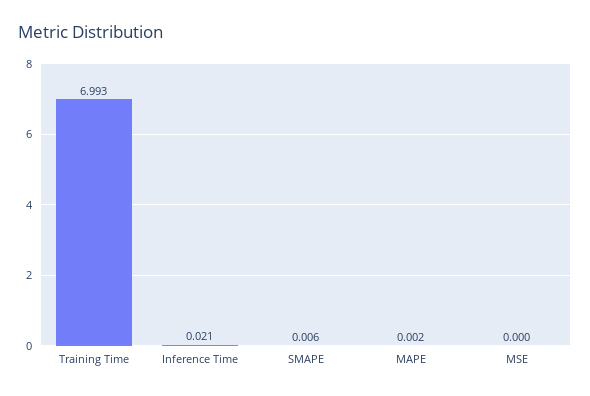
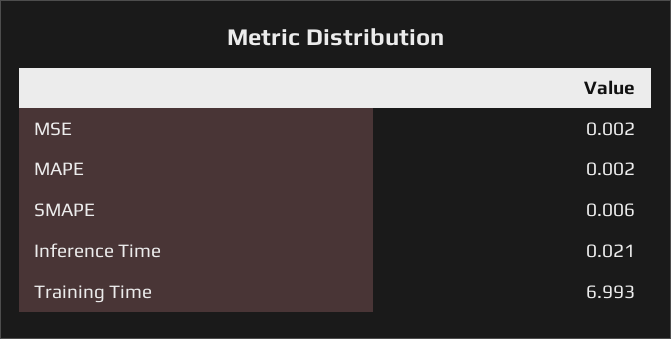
MSE: 0 -> 0.002

